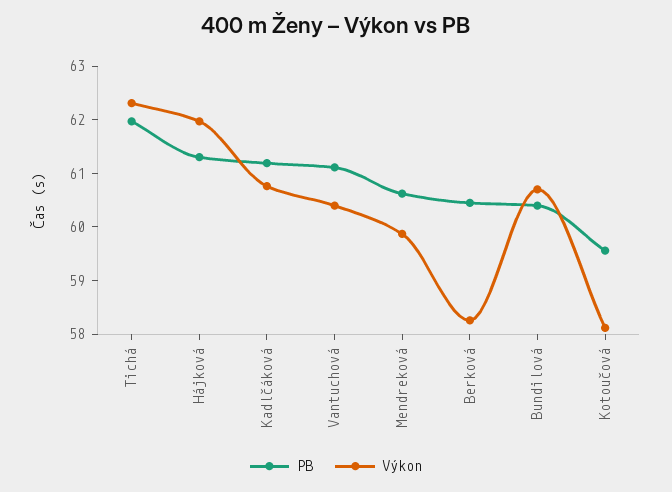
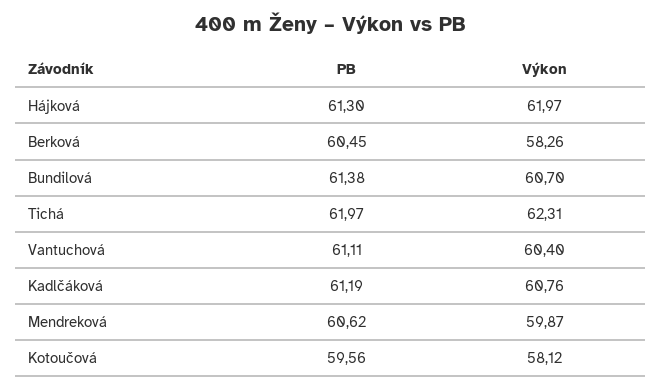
PB, Bundilová: 60.4 -> 61.38

